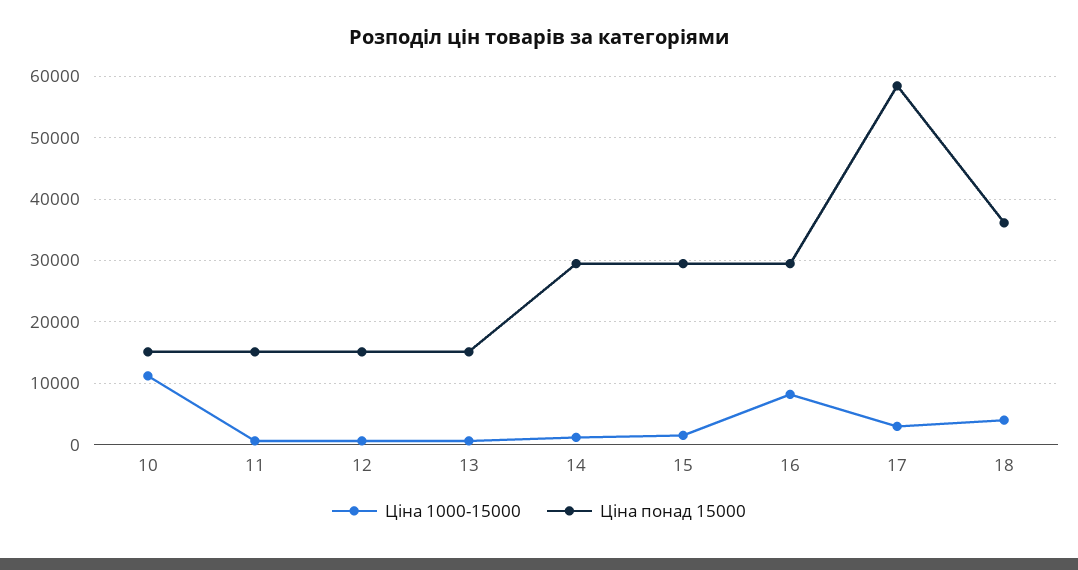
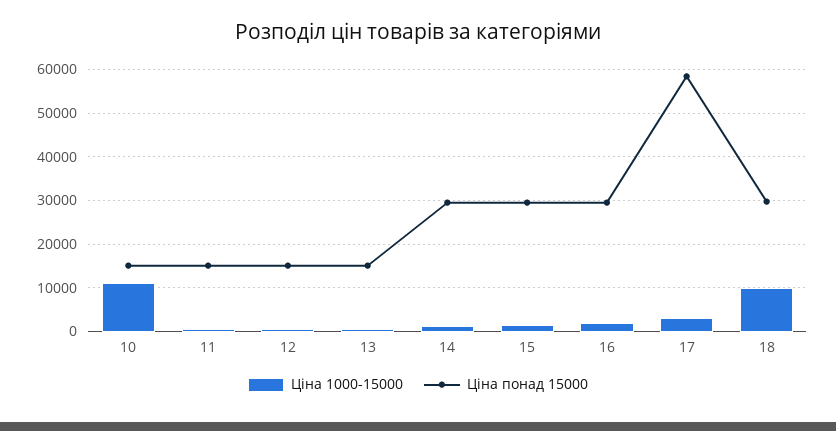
Ціна 1000-15000, 16: 8000 -> 2000
Ціна 1000-15000, 18: 4000 -> 10000
Ціна понад 15000, 18: 36000 -> 30000

